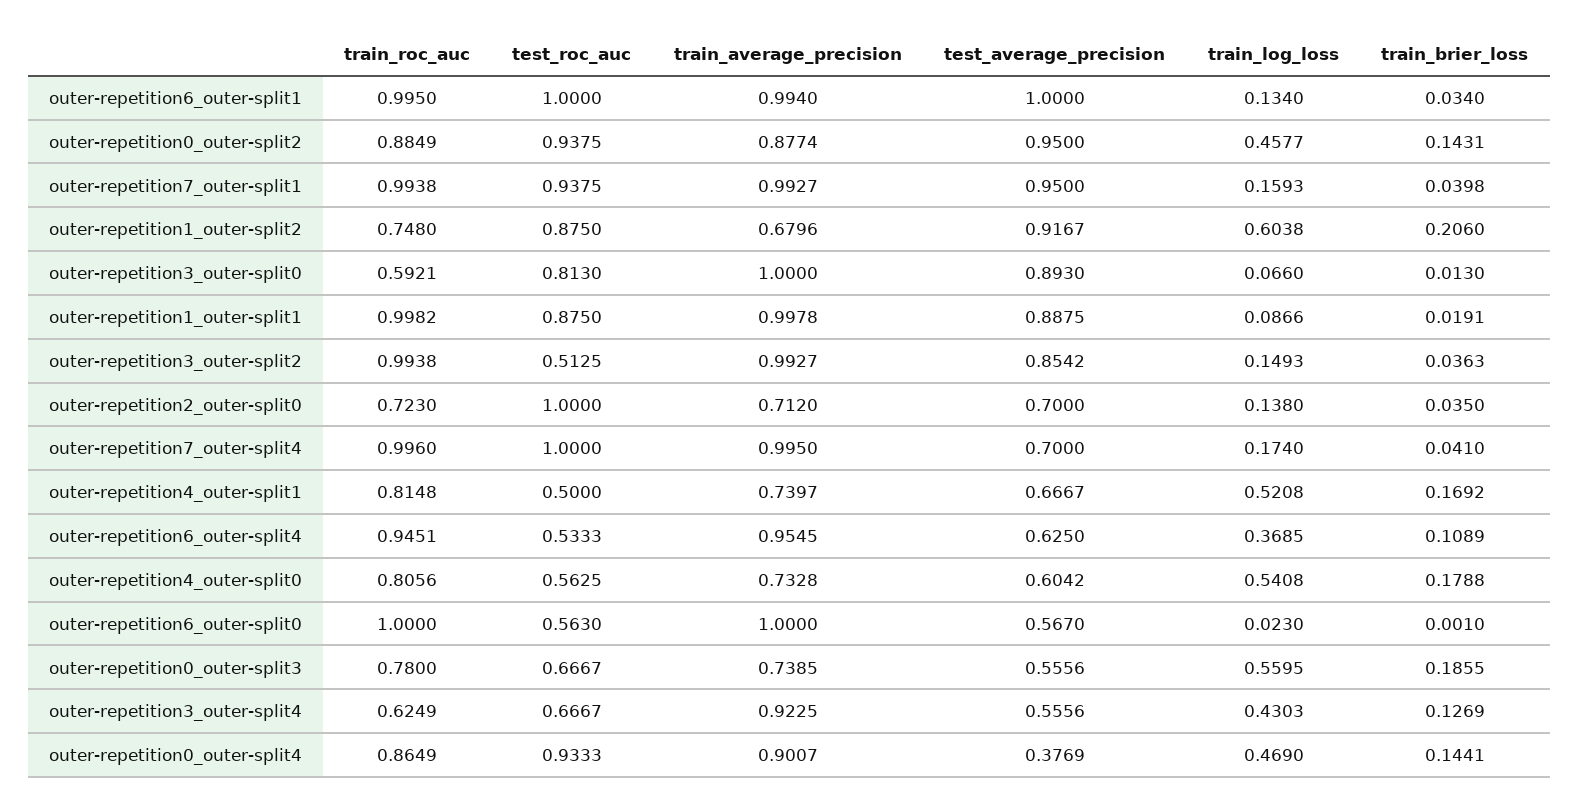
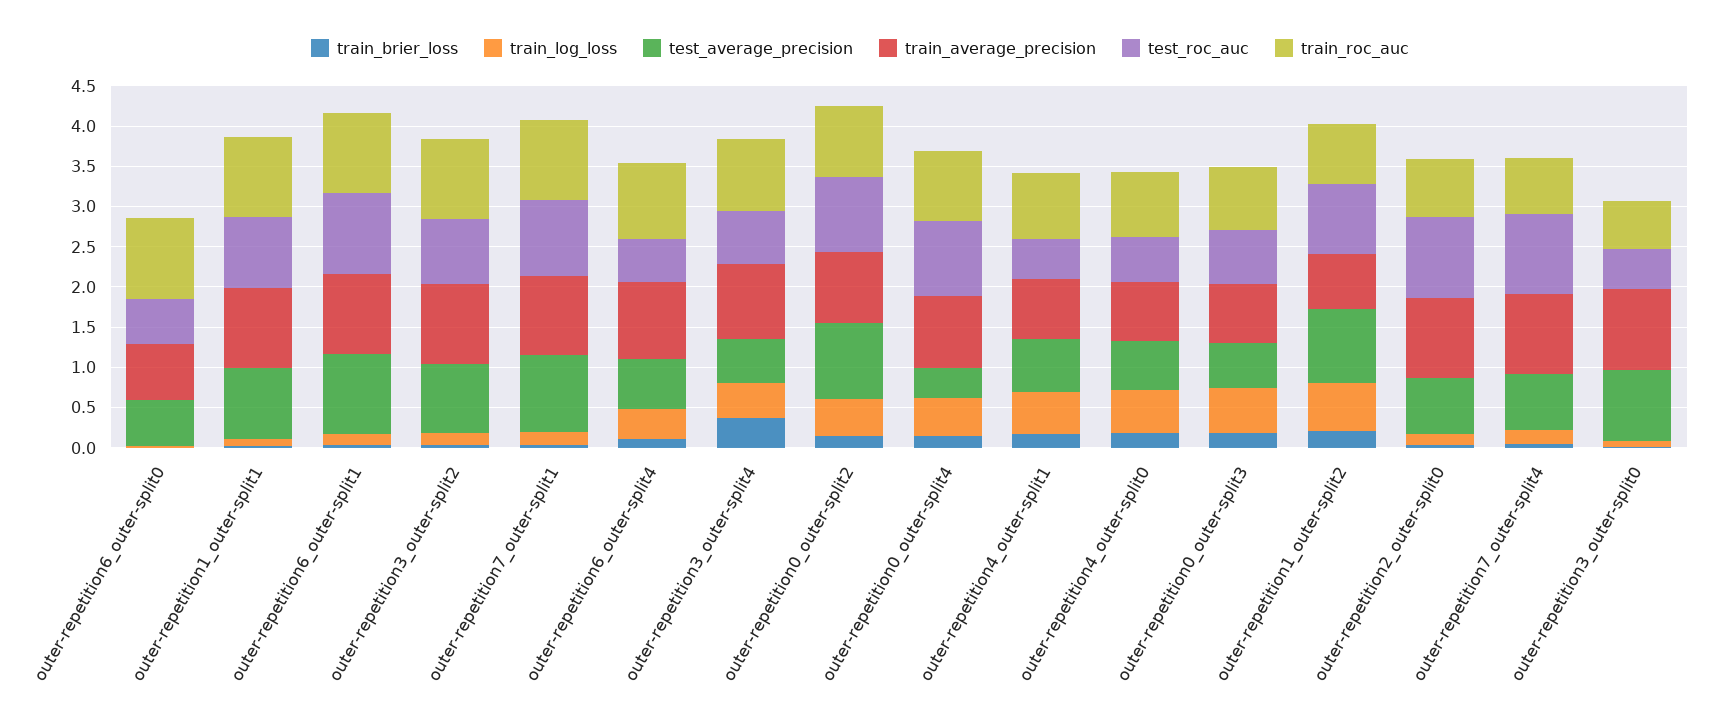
test_roc_auc, outer-repetition3_outer-split0: 0.813 -> 0.5
test_roc_auc, outer-repetition3_outer-split2: 0.5125 -> 0.8
train_average_precision, outer-repetition2_outer-split0: 0.712 -> 1
train_roc_auc, outer-repetition7_outer-split4: 0.996 -> 0.7
train_average_precision, outer-repetition6_outer-split0: 1 -> 0.7
train_roc_auc, outer-repetition3_outer-split4: 0.6249 -> 0.9
train_brier_loss, outer-repetition3_outer-split4: 0.1269 -> 0.4

